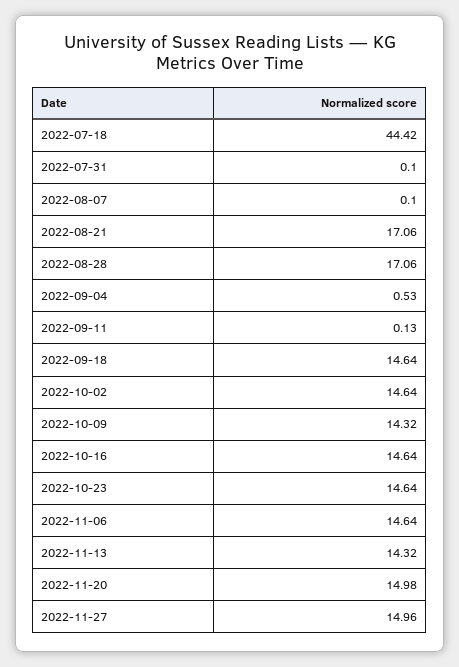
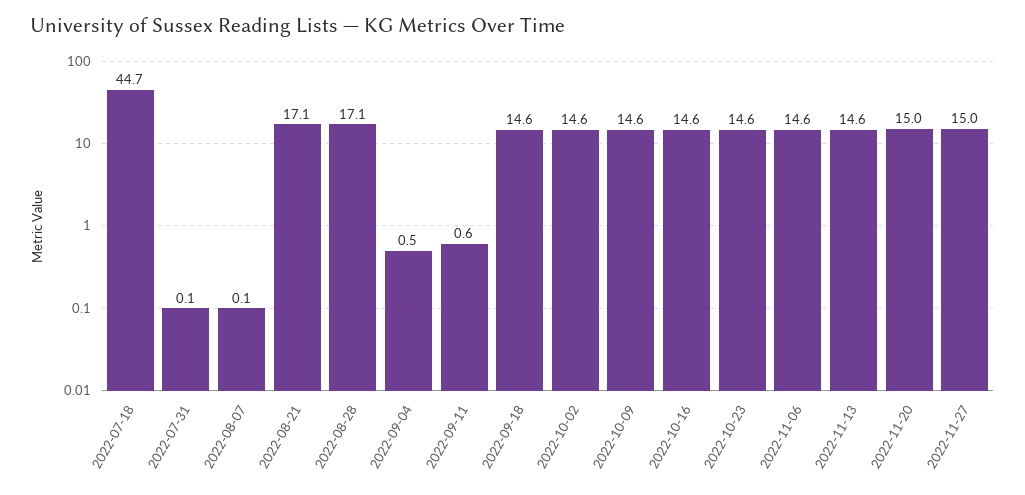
2022-07-18: 44.42 -> 44.7
2022-09-11: 0.13 -> 0.6
2022-10-09: 14.32 -> 14.6
2022-11-13: 14.32 -> 14.6

